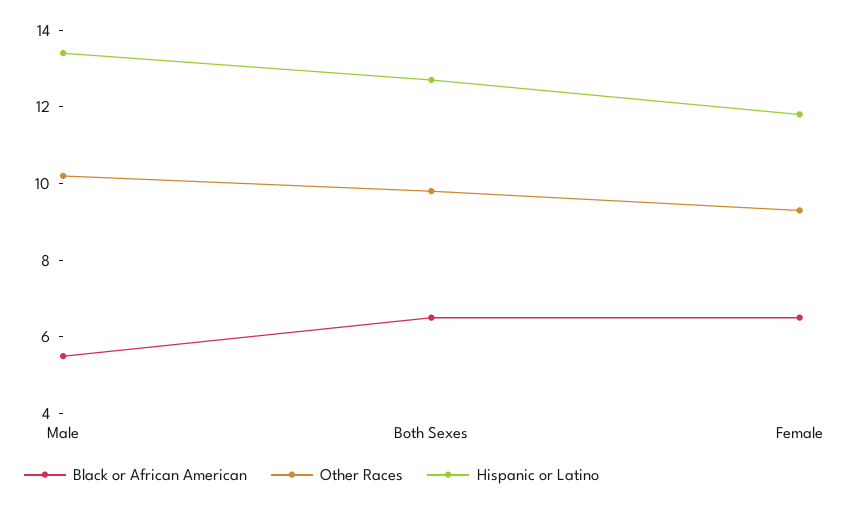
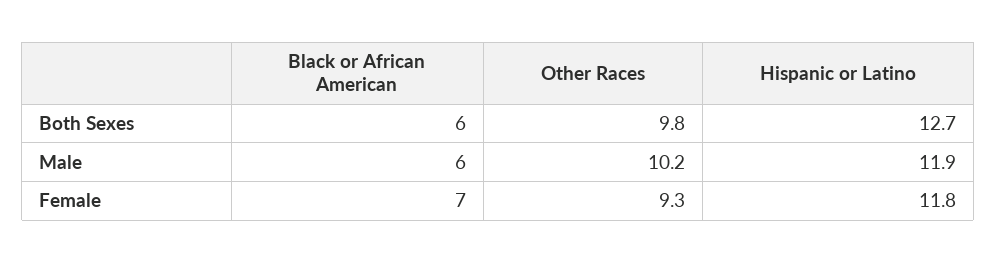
Black or African American, Male: 5.5 -> 6
Hispanic or Latino, Male: 13.5 -> 11.9
Black or African American, Both Sexes: 6.5 -> 6
Black or African American, Female: 6.5 -> 7

